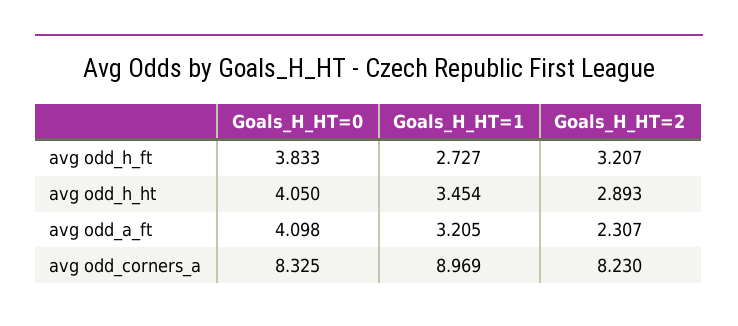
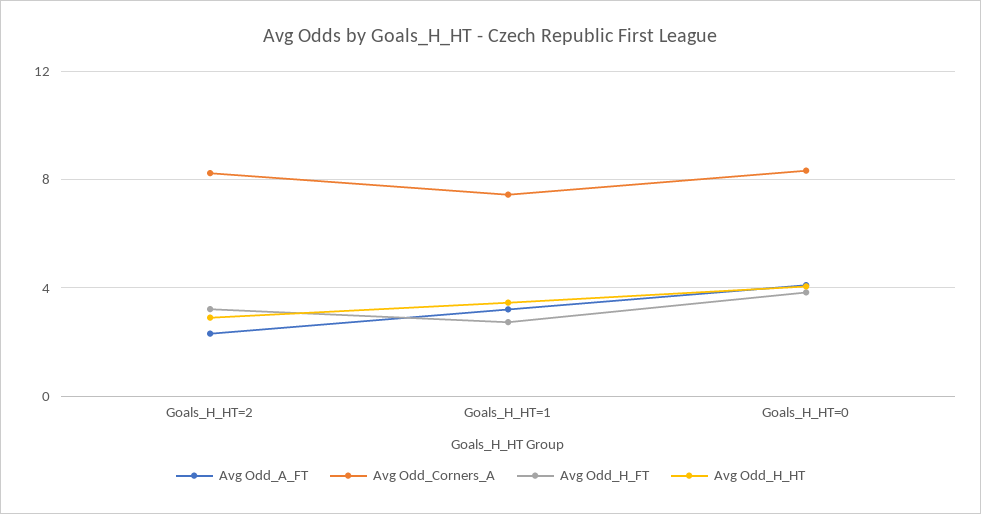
avg odd_corners_a, Goals_H_HT=1: 8.969 -> 7.5

